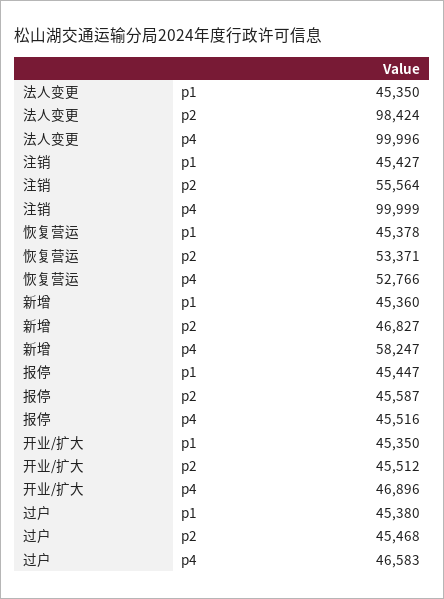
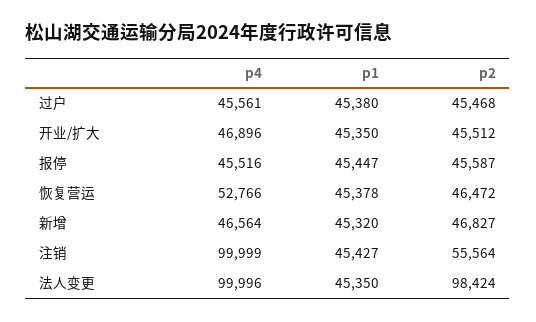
恢复营运, p2: 53371 -> 46472
新增, p1: 45360 -> 45320
新增, p4: 58247 -> 46564
过户, p4: 46583 -> 45561

